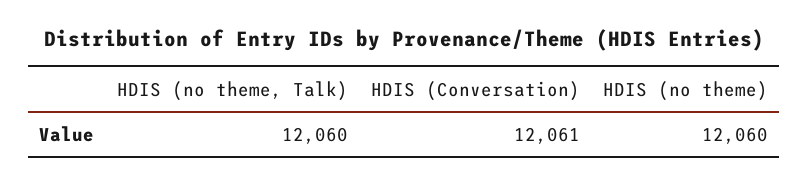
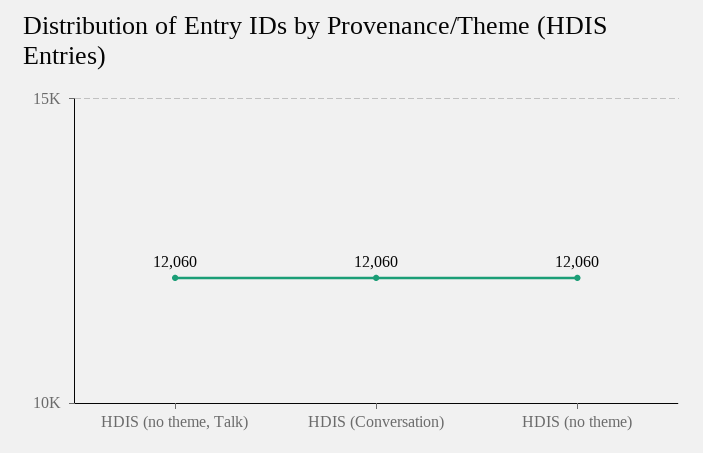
HDIS (Conversation): 12061 -> 12060

